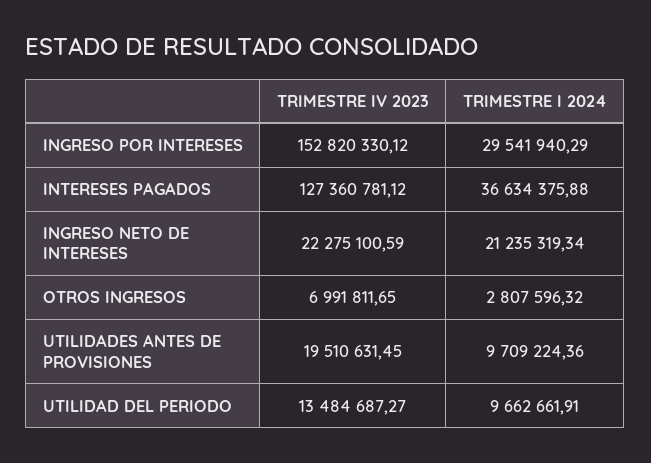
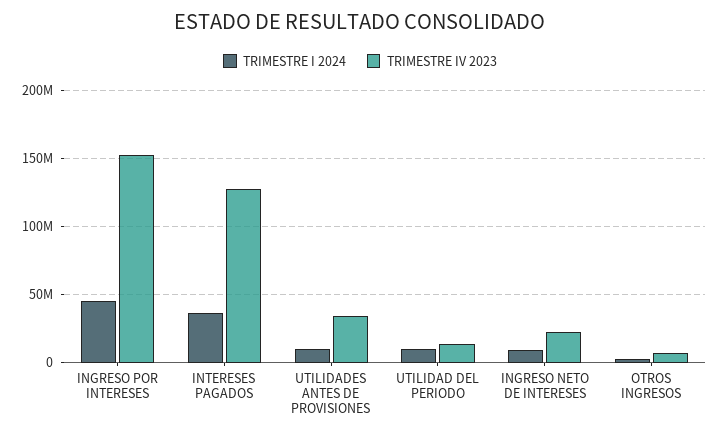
TRIMESTRE I 2024, INGRESO POR INTERESES: 29541940.29 -> 45000000
TRIMESTRE I 2024, INGRESO NETO DE INTERESES: 21235319.34 -> 10000000
TRIMESTRE IV 2023, UTILIDADES ANTES DE PROVISIONES: 19510631.45 -> 35000000

